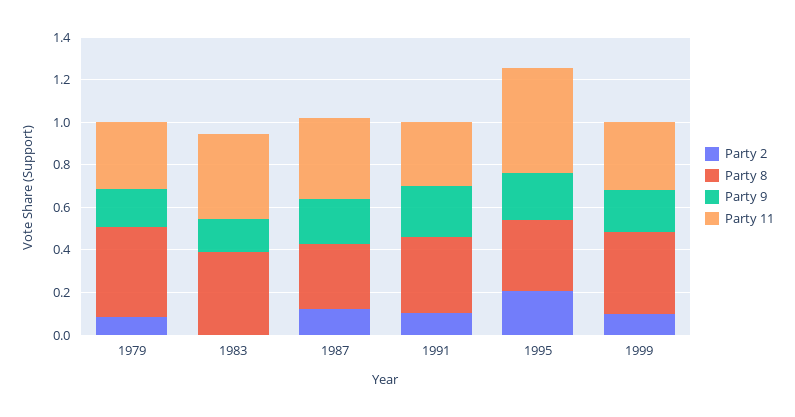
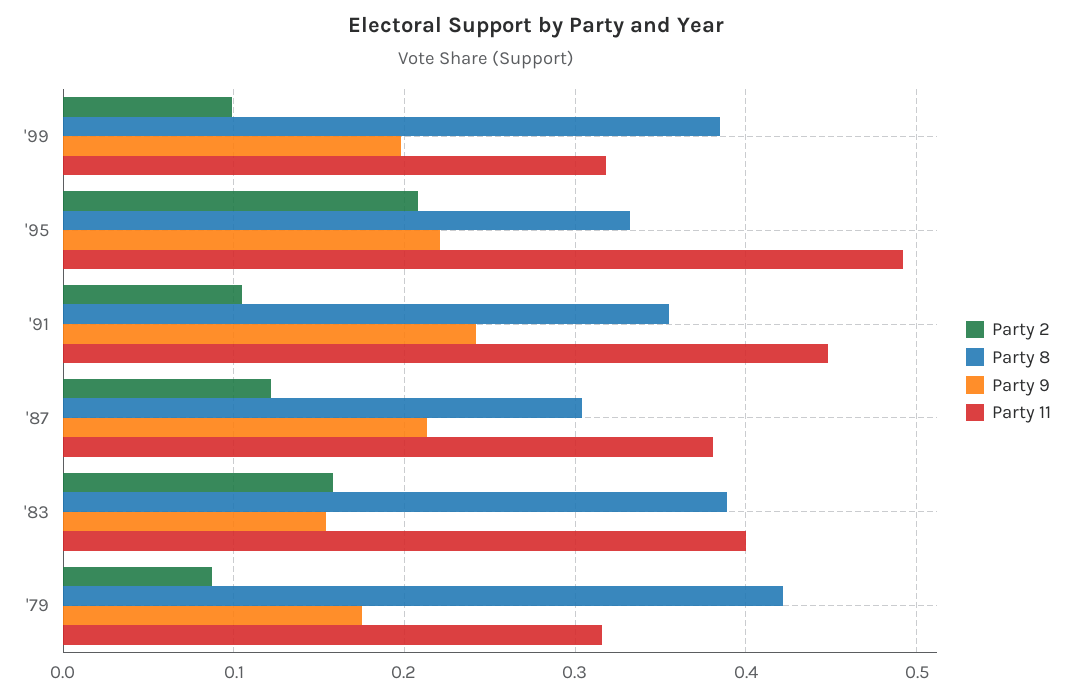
Party 2, 1983: 0 -> 0.16
Party 11, 1991: 0.3 -> 0.45

